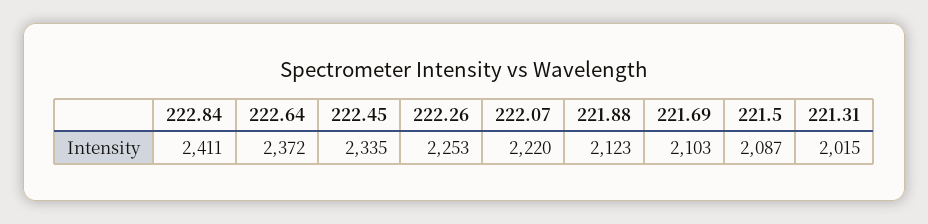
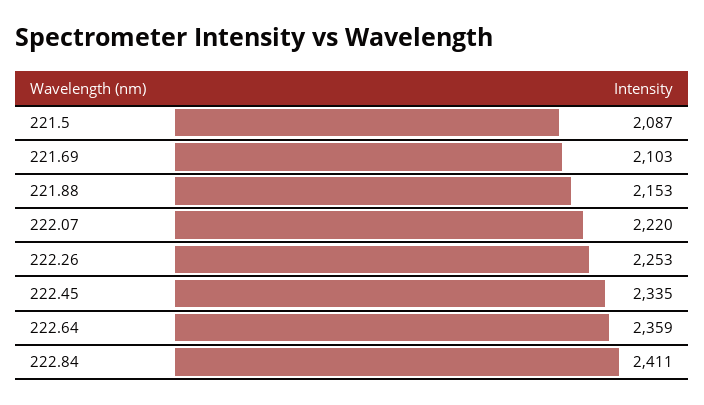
222.64: 2372 -> 2359
221.88: 2123 -> 2153
221.31: 2015 -> none

